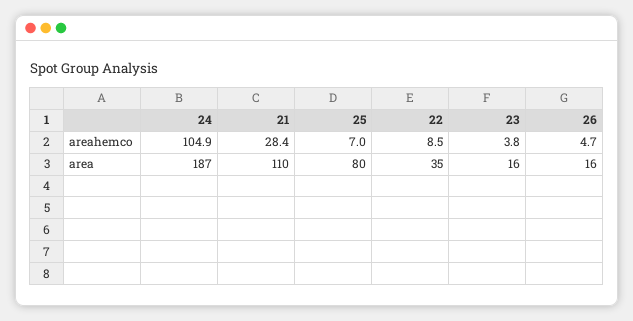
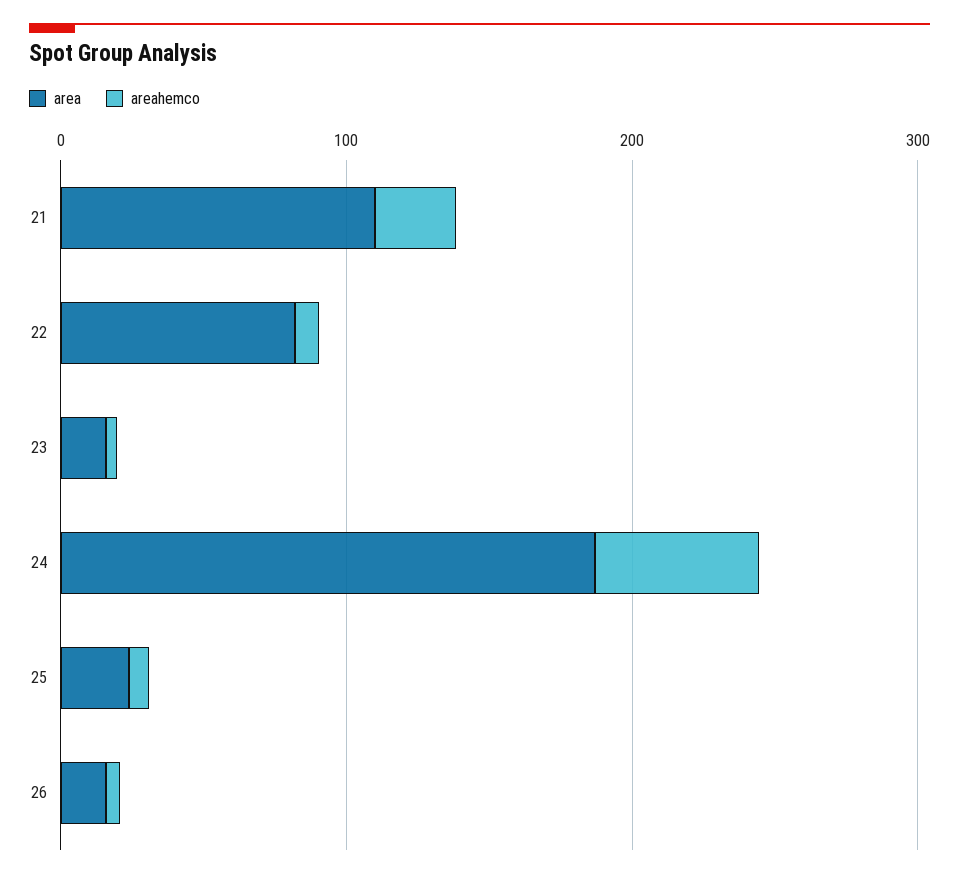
areahemco, 24: 104.9 -> 60
area, 25: 80 -> 20
area, 22: 35 -> 80

